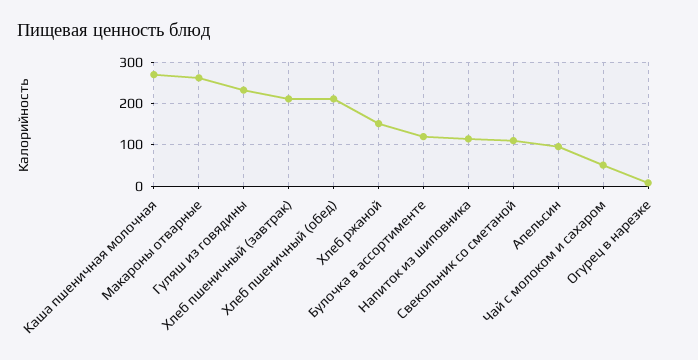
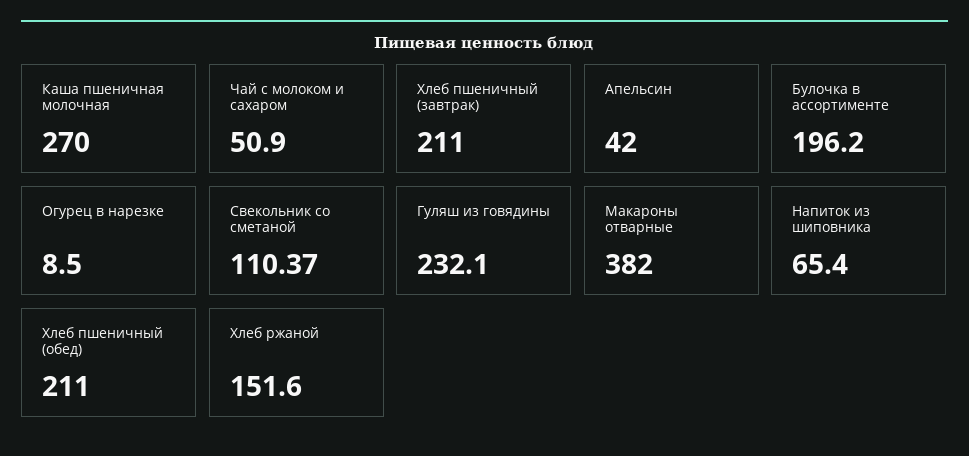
Макароны отварные: 260 -> 382
Булочка в ассортименте: 120 -> 196.2
Напиток из шиповника: 120 -> 65.4
Апельсин: 100 -> 42

